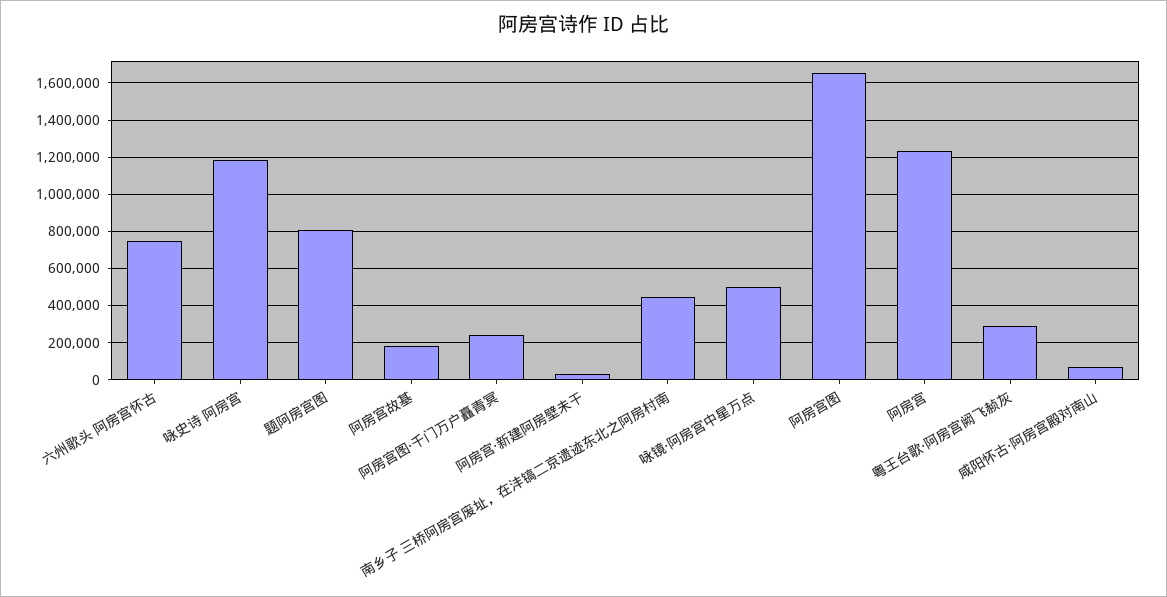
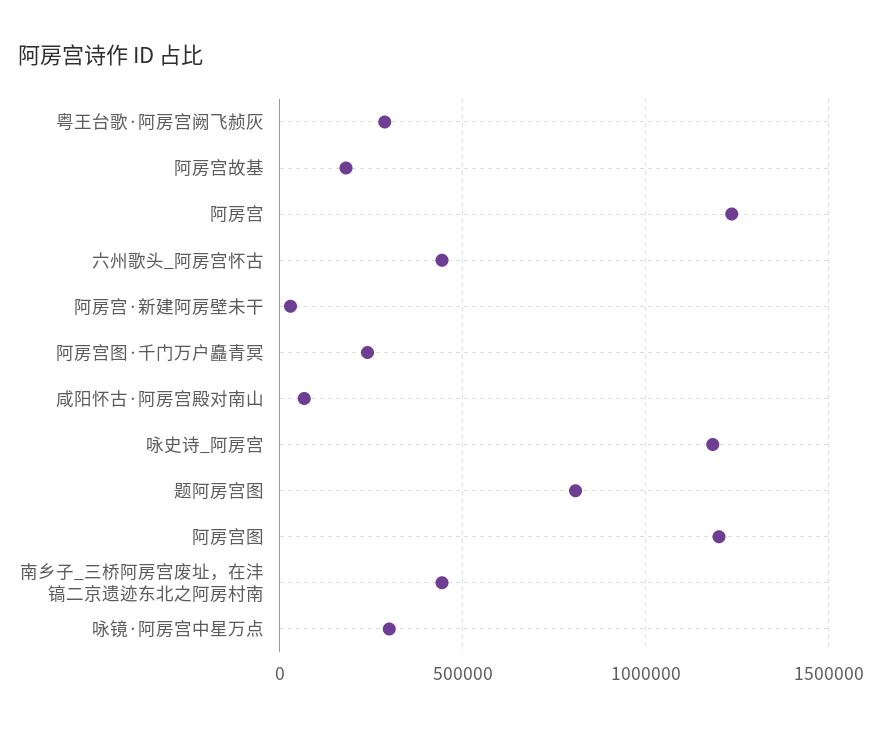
六州歌头 阿房宫怀古: 750000 -> 450000
咏镜·阿房宫中星万点: 500000 -> 300000
阿房宫图: 1650000 -> 1200000

